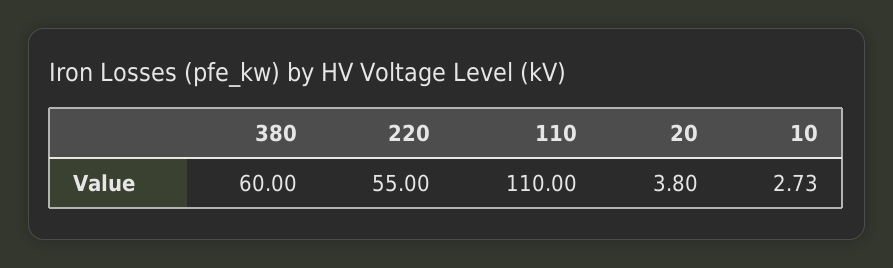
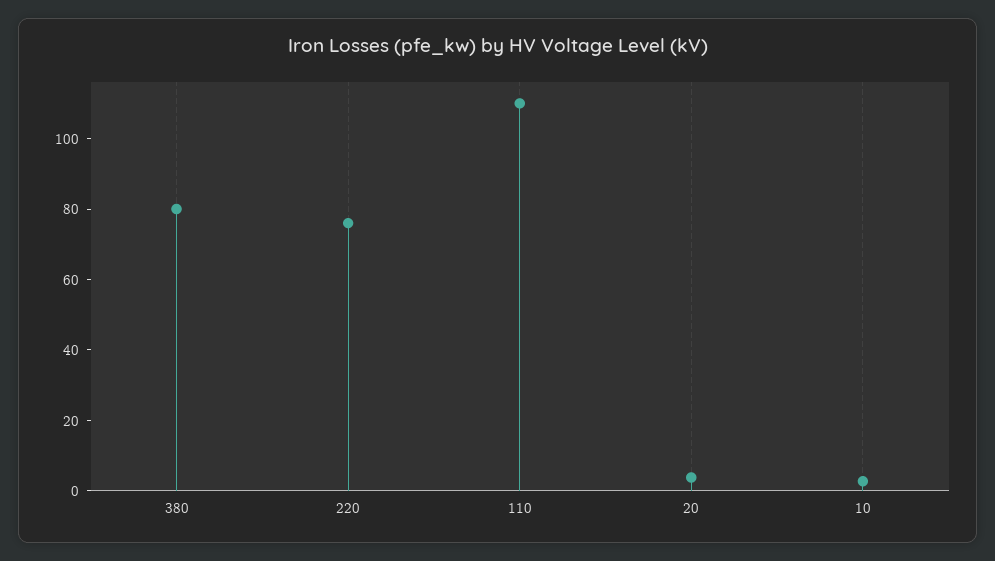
380: 60 -> 80
220: 55 -> 75

